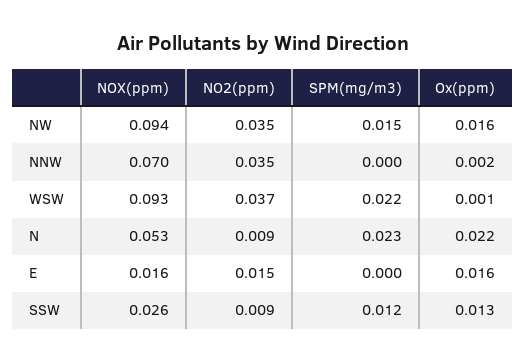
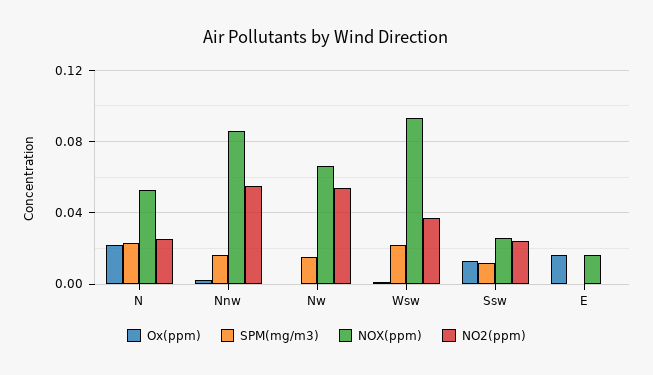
NOX(ppm), NW: 0.094 -> 0.065
NO2(ppm), NW: 0.035 -> 0.055
Ox(ppm), NW: 0.016 -> 0
NOX(ppm), NNW: 0.07 -> 0.085
NO2(ppm), NNW: 0.035 -> 0.055
SPM(mg/m3), NNW: 0 -> 0.015
NO2(ppm), N: 0.009 -> 0.025
NO2(ppm), E: 0.015 -> 0
NO2(ppm), SSW: 0.009 -> 0.025

